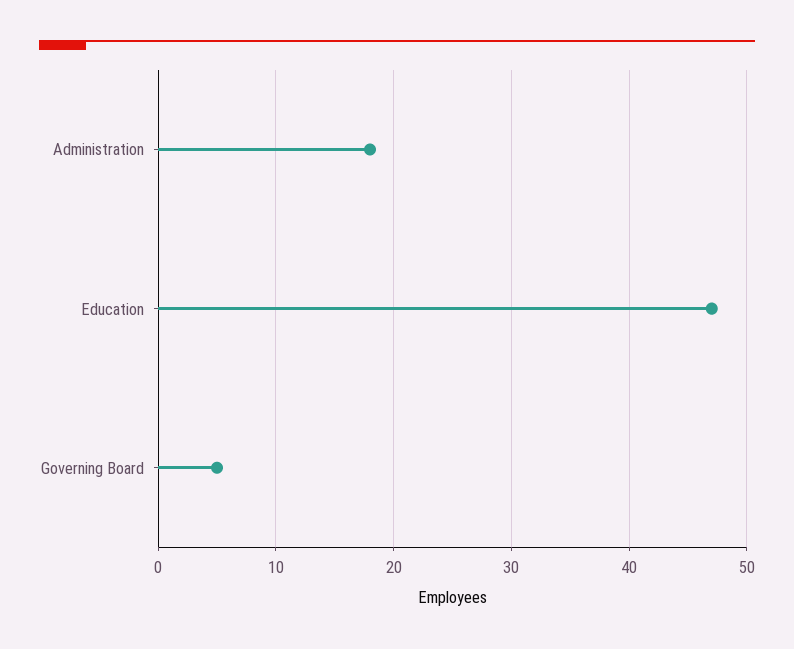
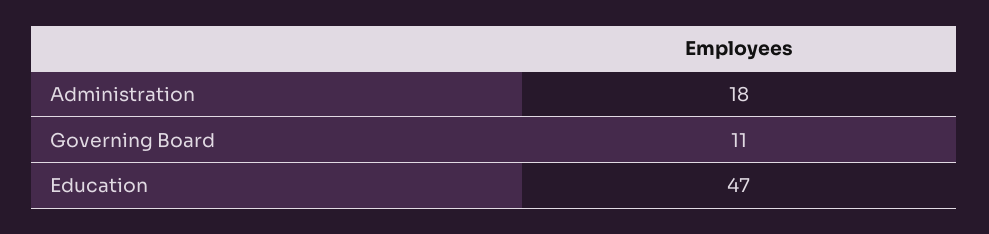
Governing Board: 5 -> 11

